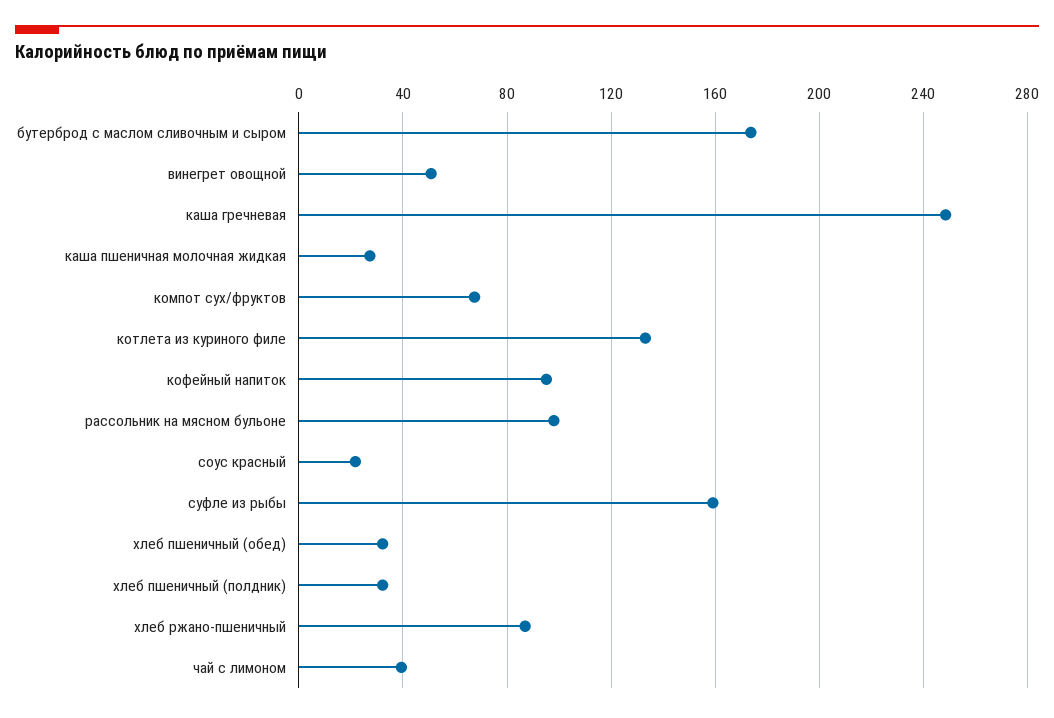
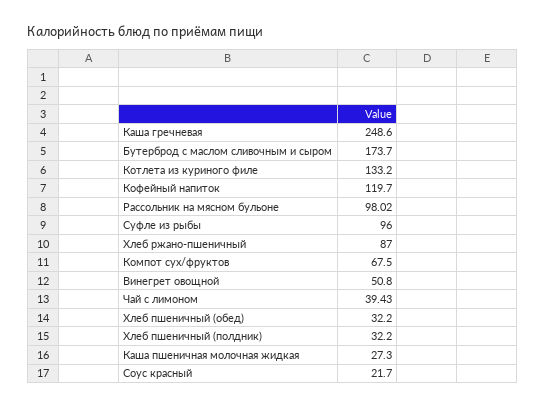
кофейный напиток: 95 -> 119.7
суфле из рыбы: 160 -> 96

